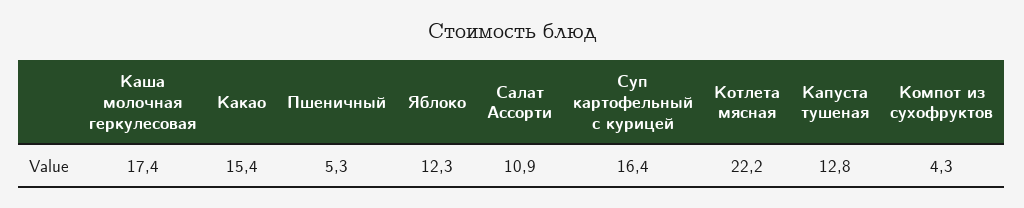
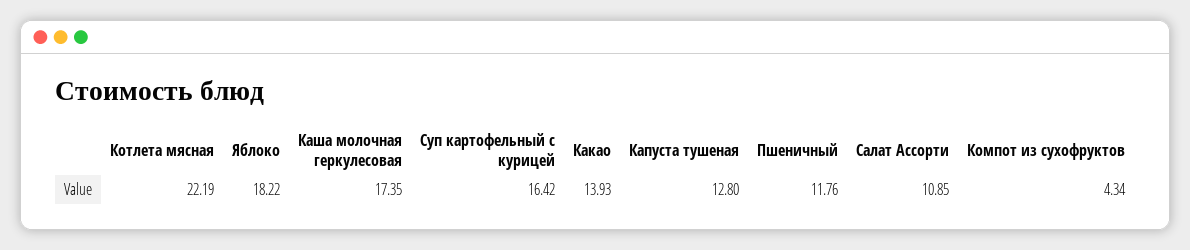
Какао: 15.4 -> 13.93
Пшеничный: 5.3 -> 11.76
Яблоко: 12.3 -> 18.22

